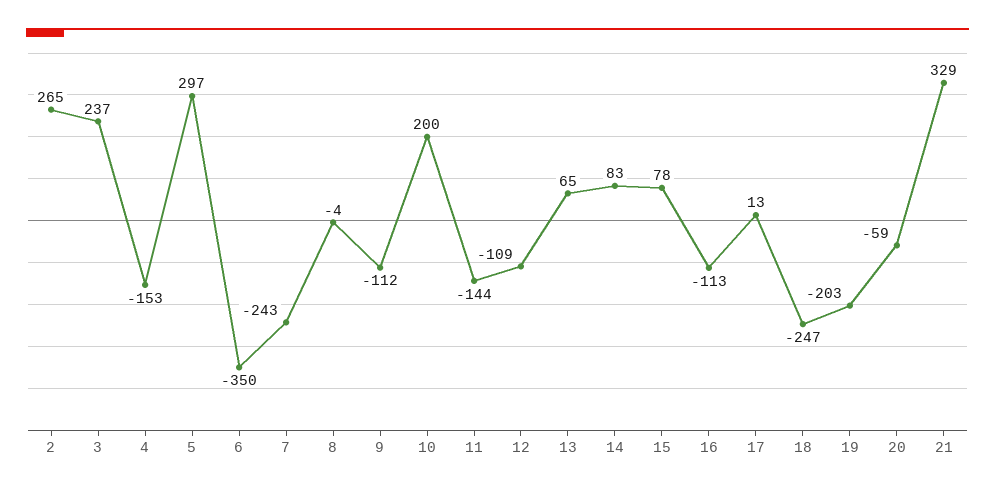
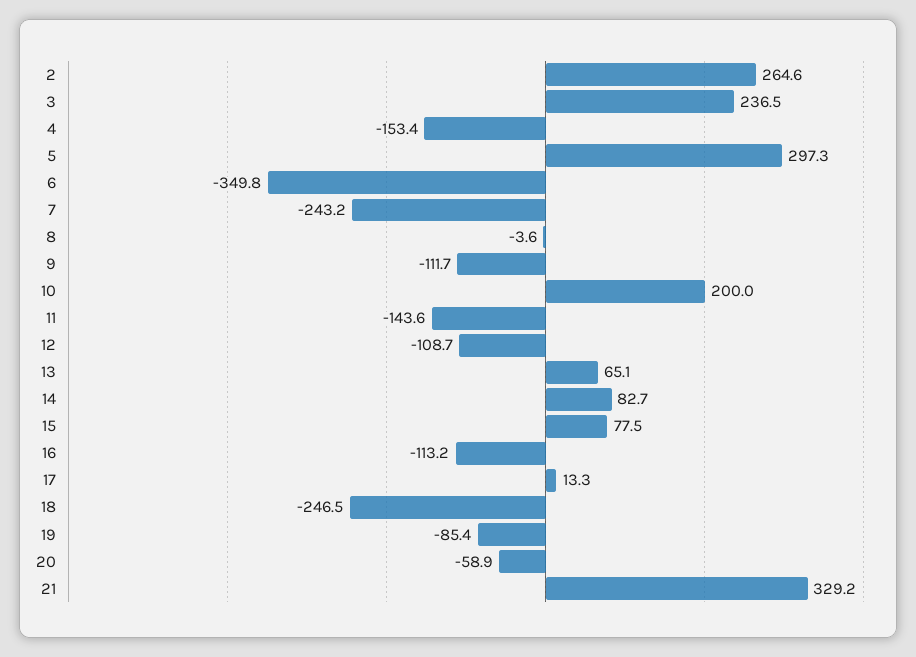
19: -203 -> -85.4

